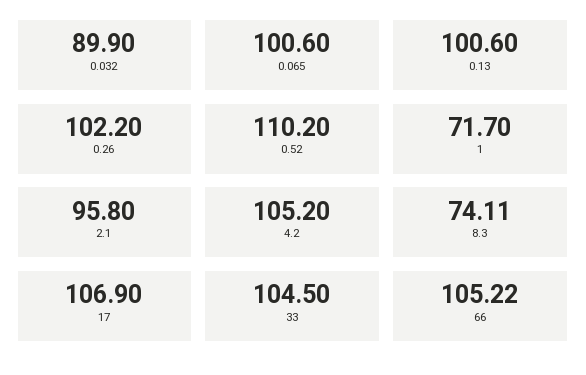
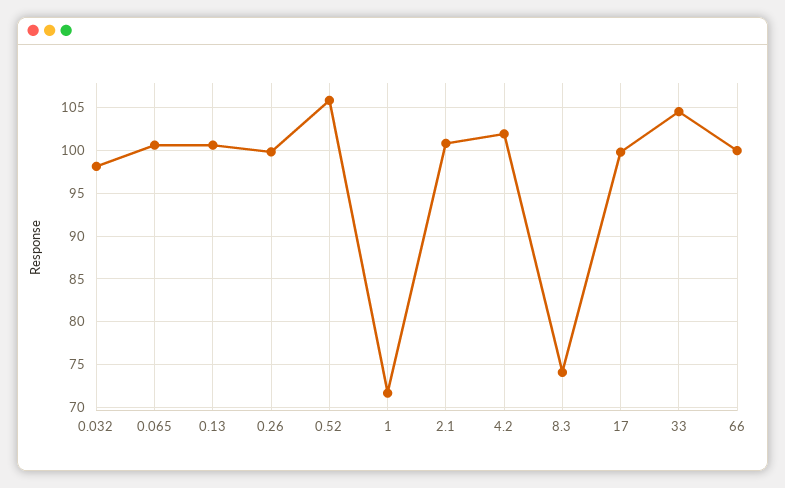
0.032: 89.9 -> 98
0.26: 102.2 -> 100
0.52: 110.2 -> 106
2.1: 95.8 -> 101
4.2: 105.2 -> 102
17: 106.9 -> 100
66: 105.22 -> 100

